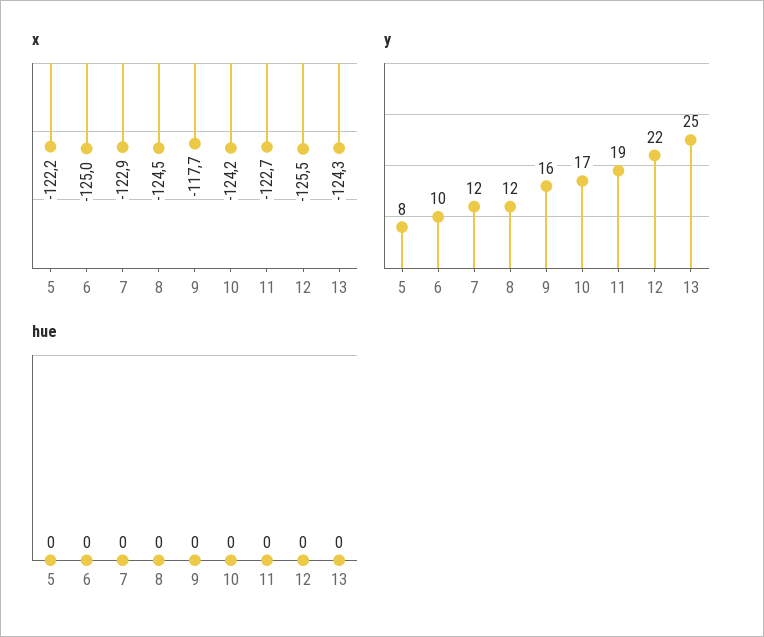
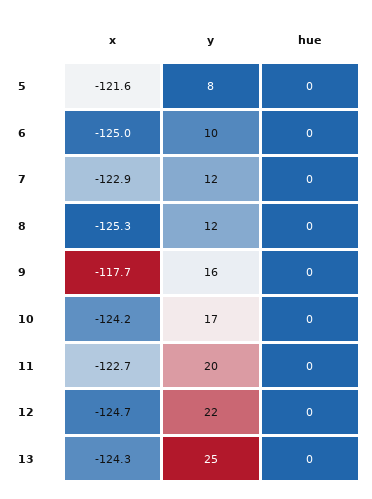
x, 5: -122.2 -> -121.6
x, 8: -124.5 -> -125.3
x, 12: -125.5 -> -124.7
y, 11: 19 -> 20

